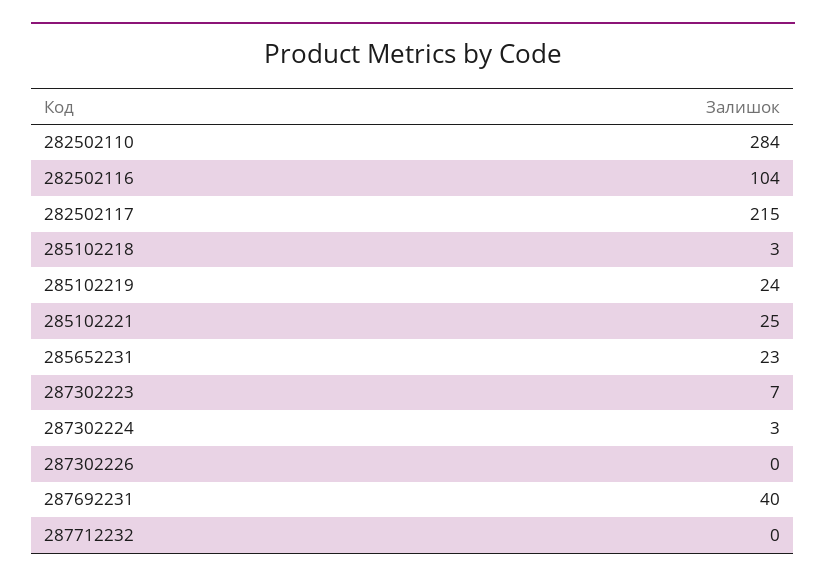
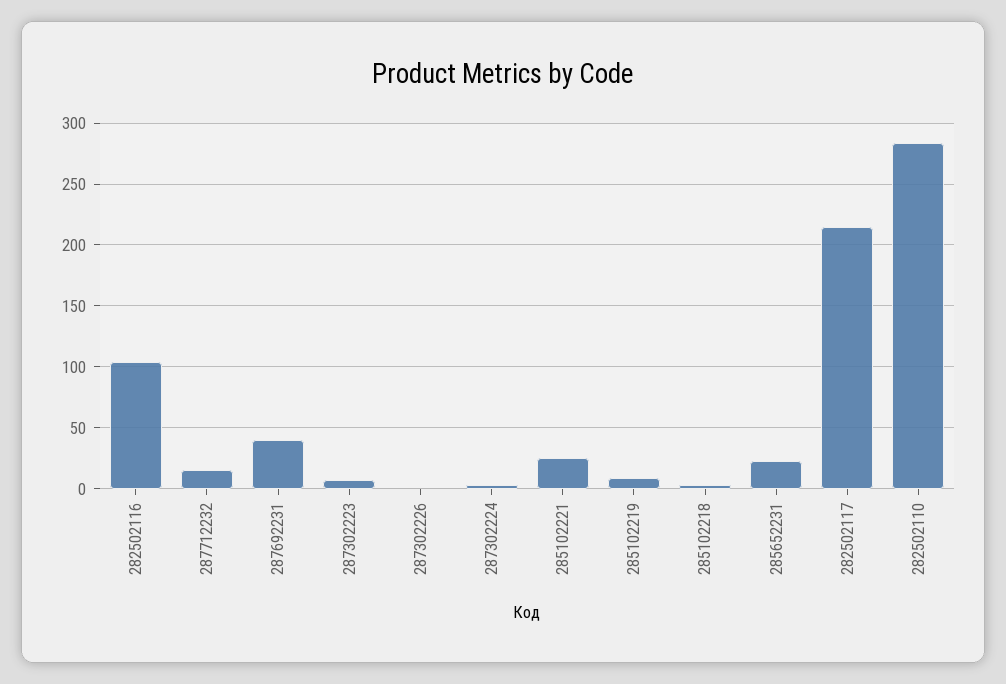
285102219: 24 -> 10
287712232: 0 -> 15

